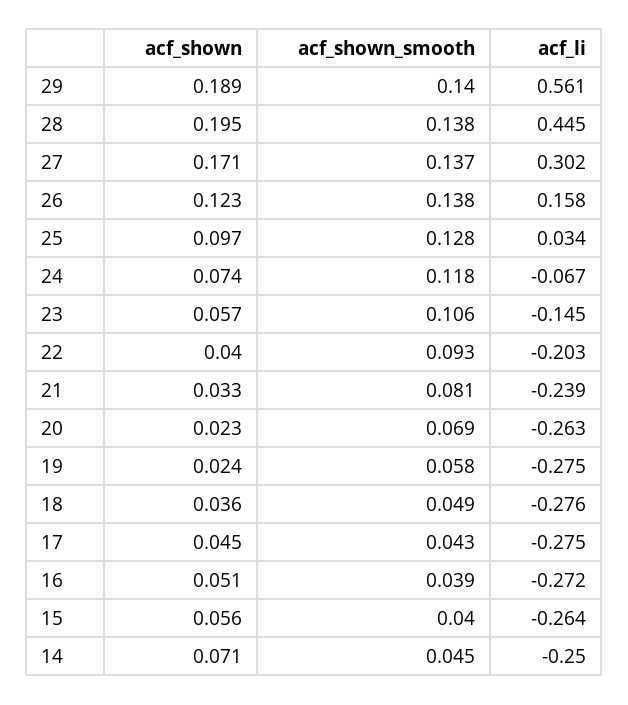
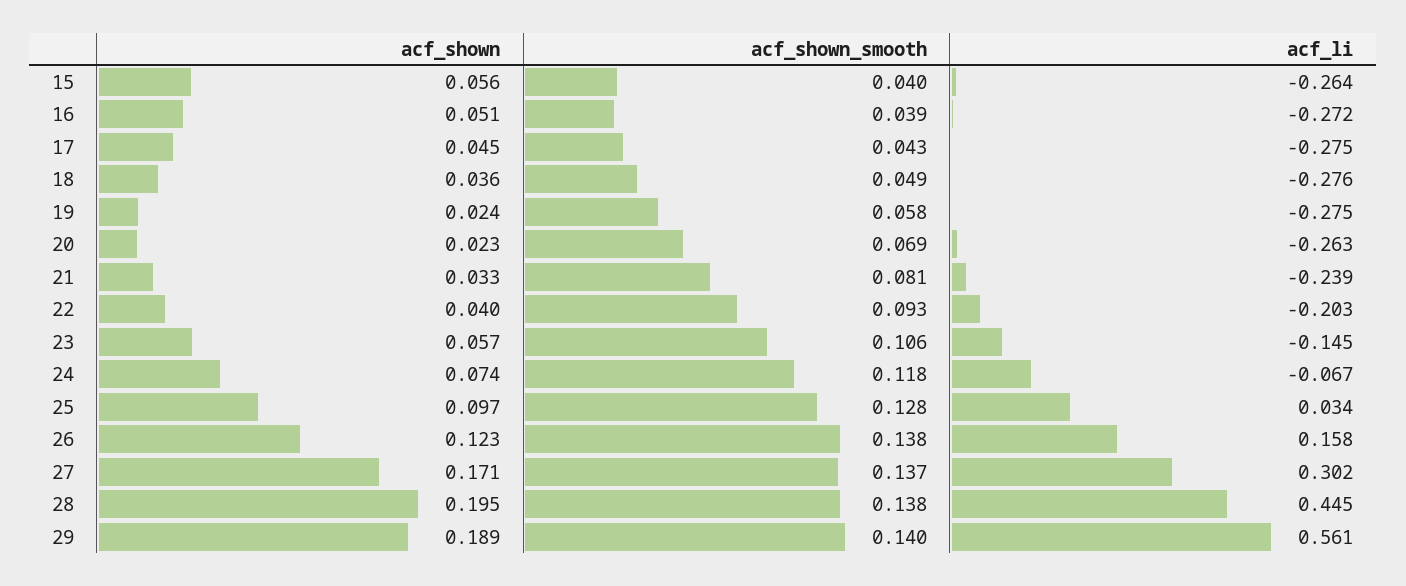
acf_shown, 14: 0.071 -> none
acf_shown_smooth, 14: 0.045 -> none
acf_li, 14: -0.25 -> none

